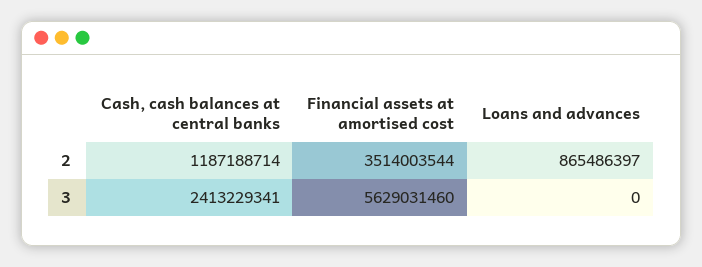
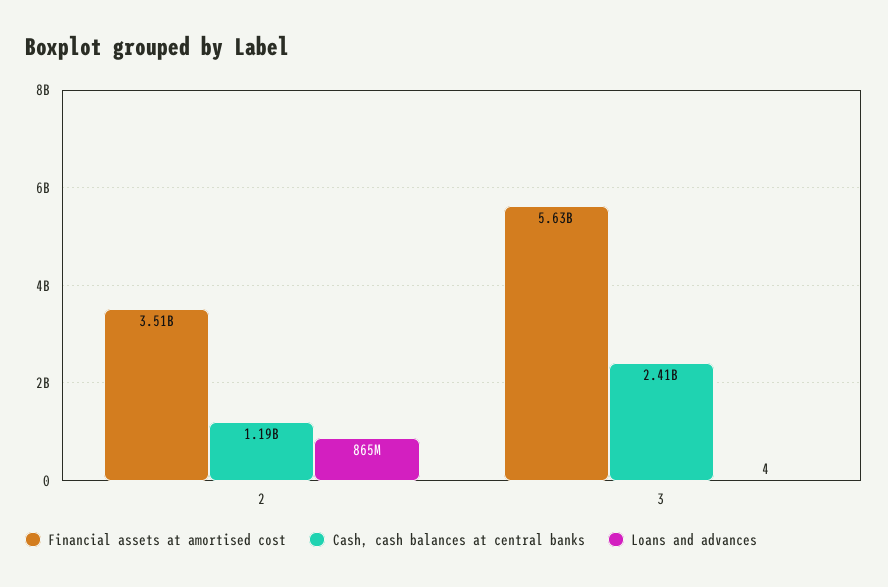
Loans and advances, 3: 0 -> 4

